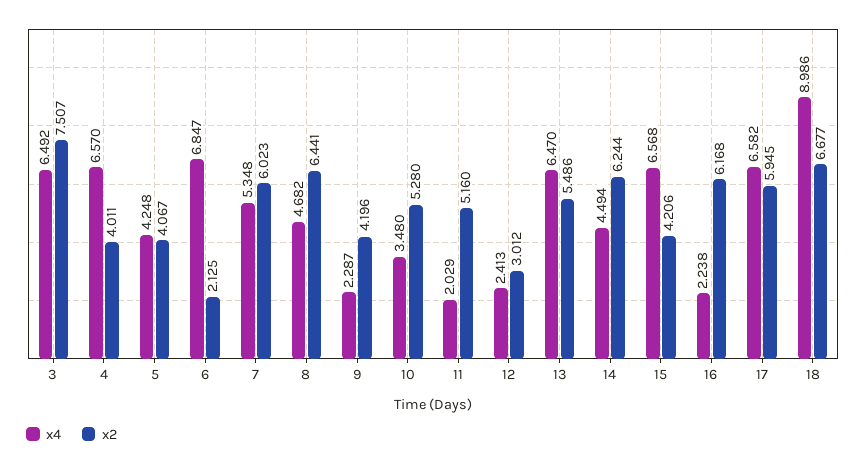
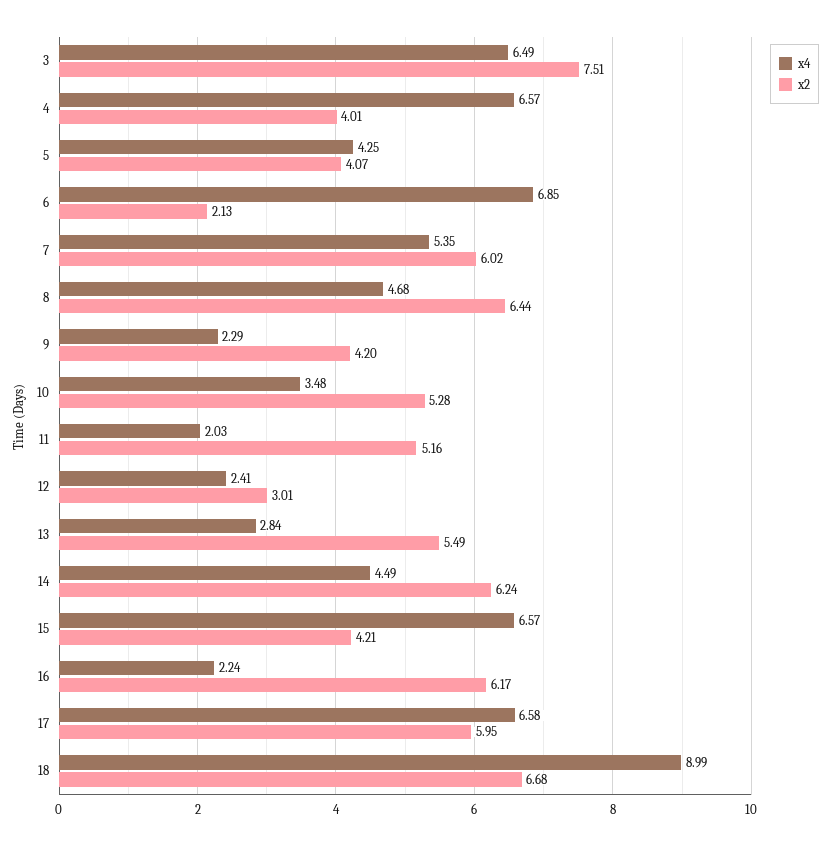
x4, 13: 6.47 -> 2.84

